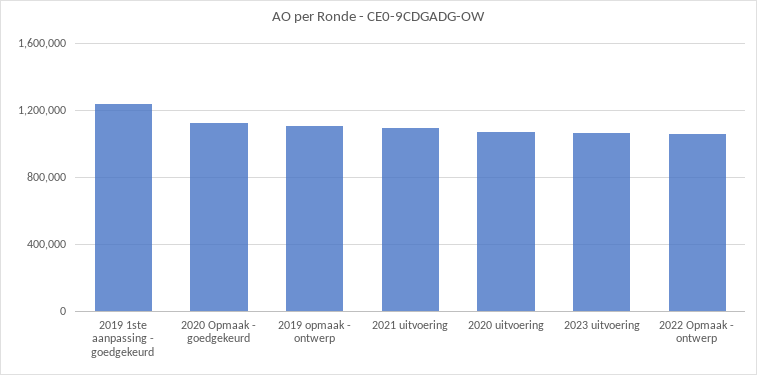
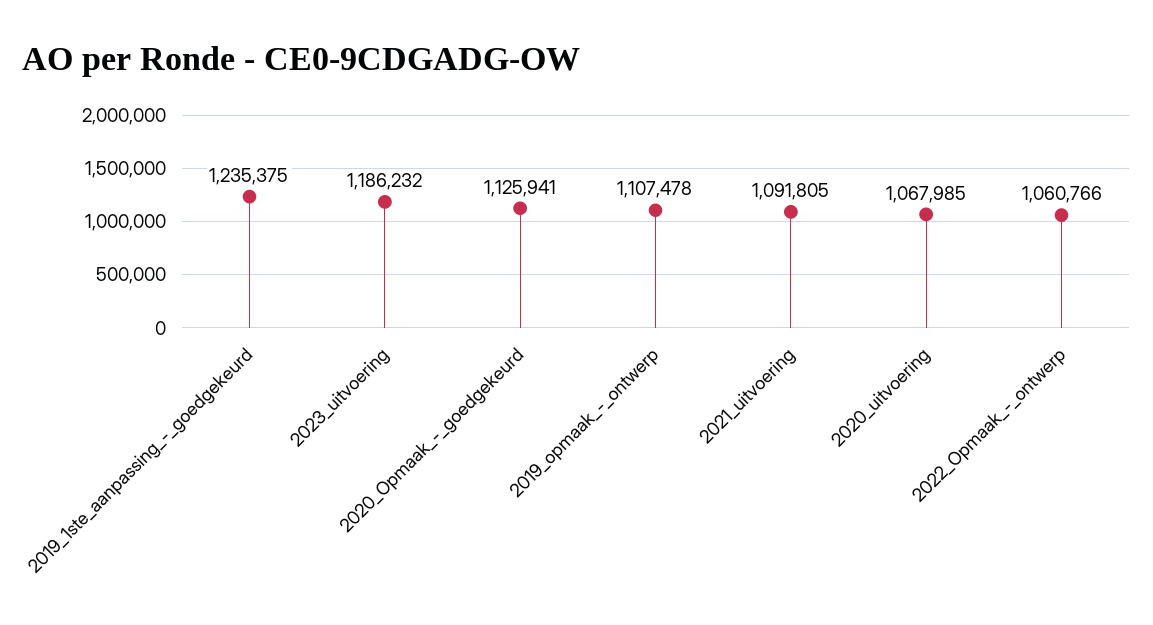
2023 uitvoering: 1050000 -> 1186232

